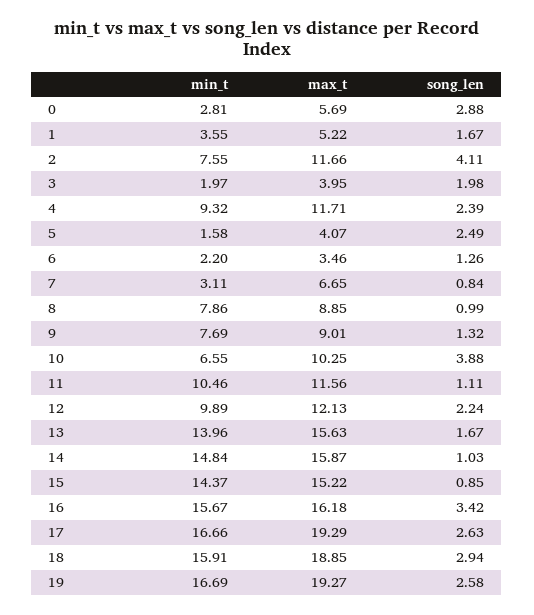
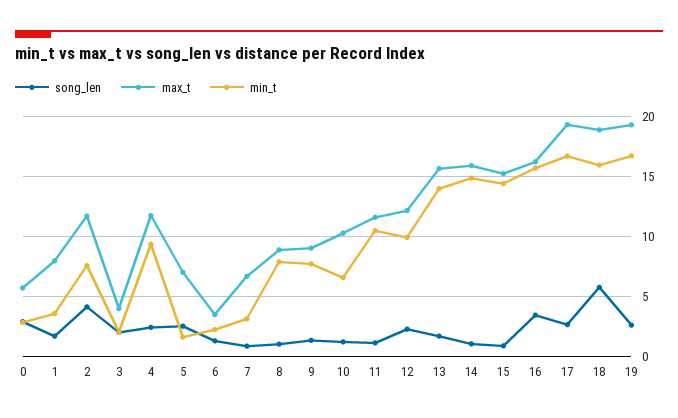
max_t, 1: 5.22 -> 8
max_t, 5: 4.07 -> 7
song_len, 10: 3.88 -> 1
song_len, 18: 2.94 -> 6

